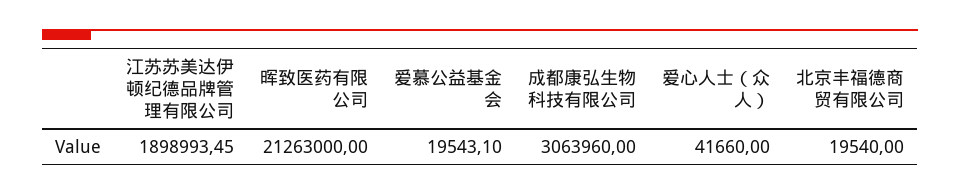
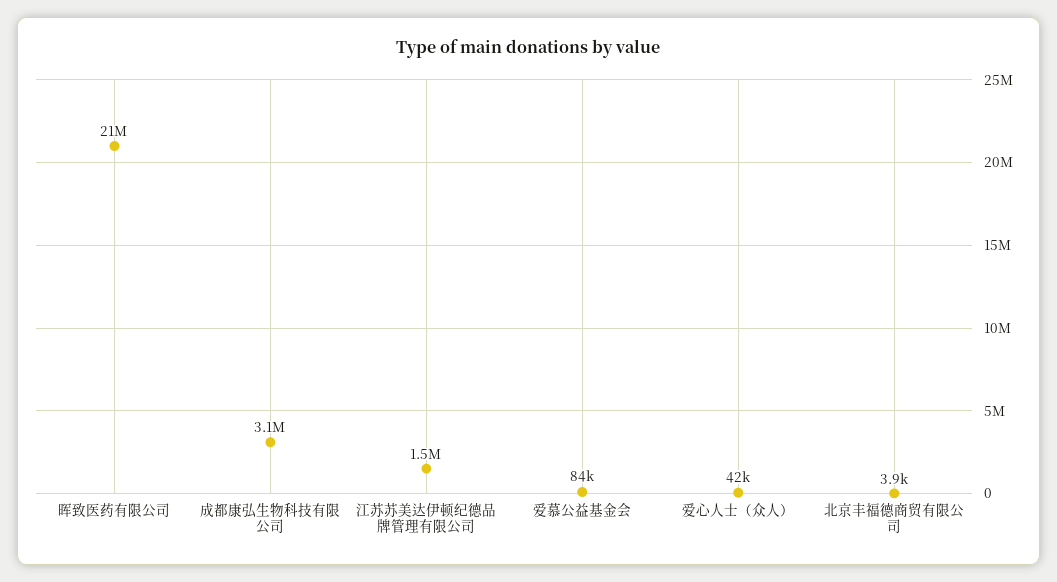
江苏苏美达伊顿纪德品牌管理有限公司: 1898993.45 -> 1500000
爱慕公益基金会: 19543.1 -> 84000
北京丰福德商贸有限公司: 19540 -> 3900

